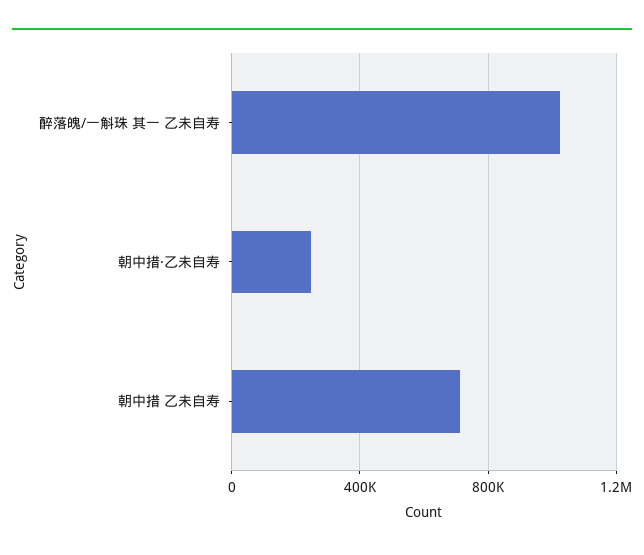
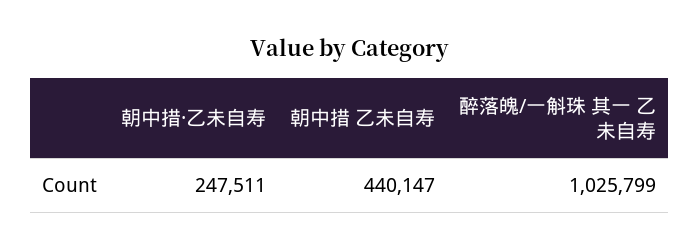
朝中措 乙未自寿: 700000 -> 440147

